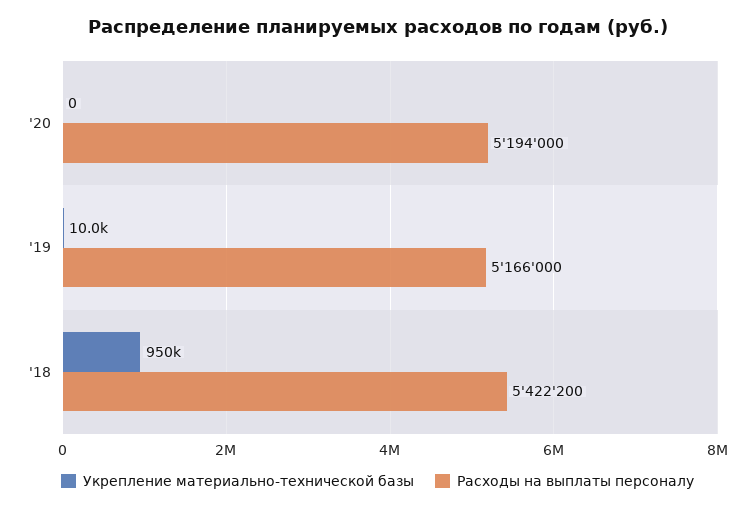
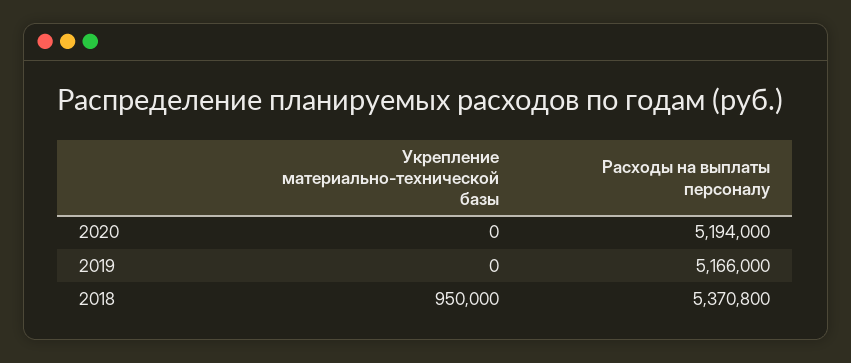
Укрепление материально-технической базы, '19: 10000 -> 0
Расходы на выплаты персоналу, '18: 5422200 -> 5370800

